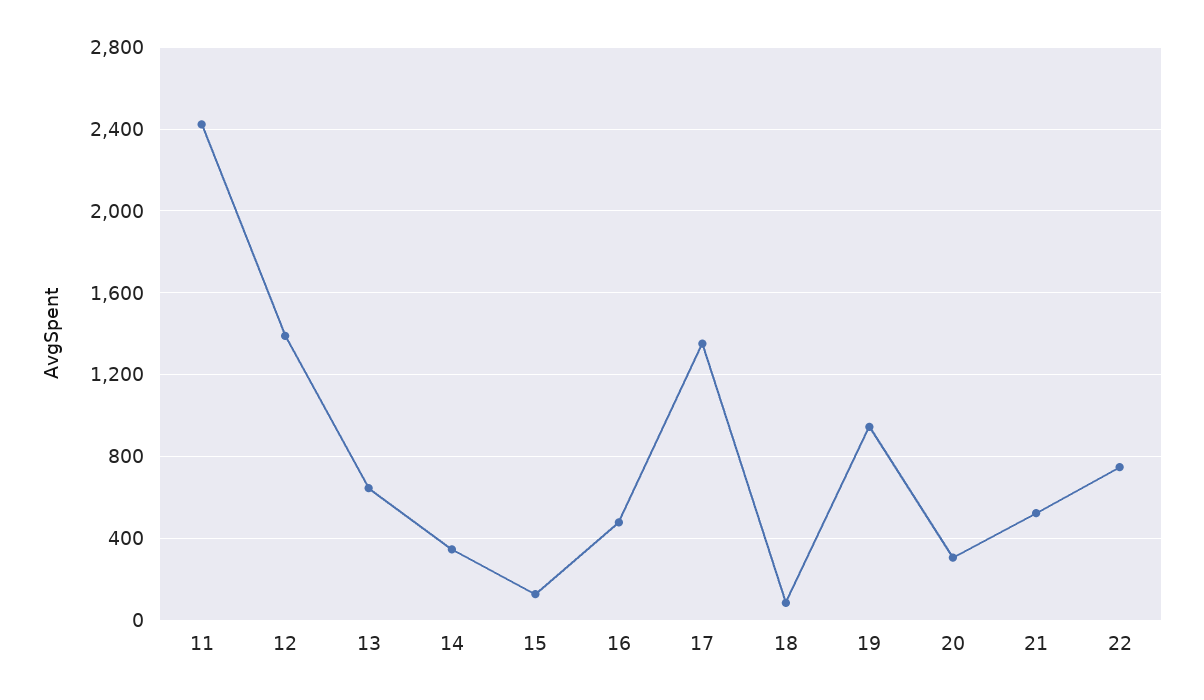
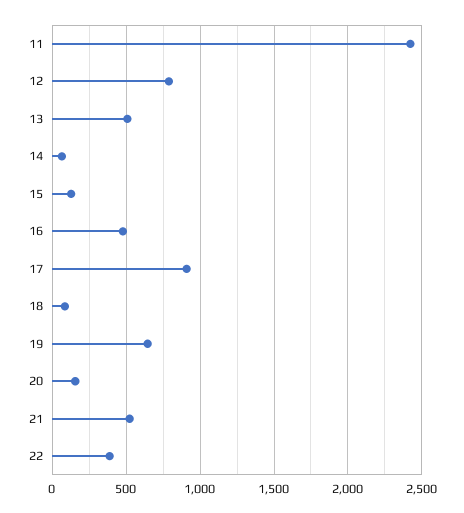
12: 1400 -> 800
13: 650 -> 500
14: 350 -> 50
17: 1350 -> 900
19: 950 -> 650
20: 300 -> 150
22: 750 -> 400

